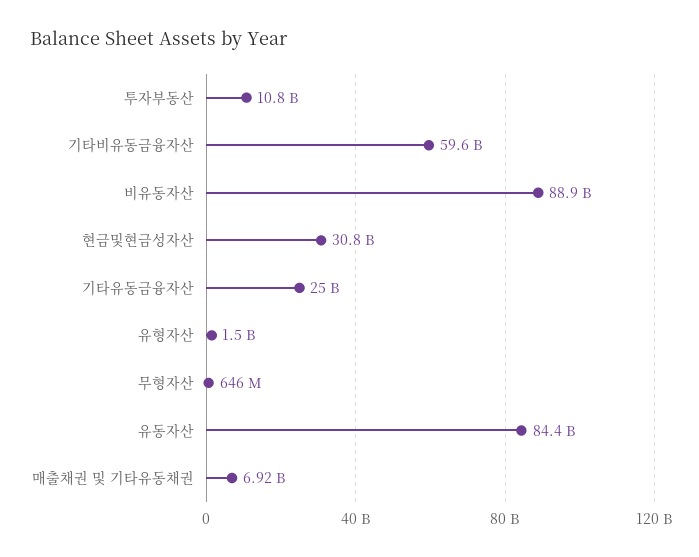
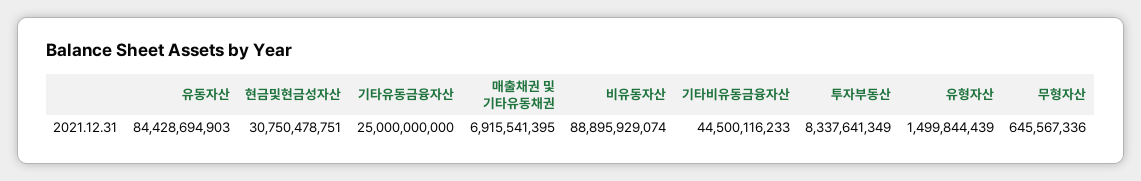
투자부동산: 10800000000 -> 8337641349
기타비유동금융자산: 59600000000 -> 44500116233

